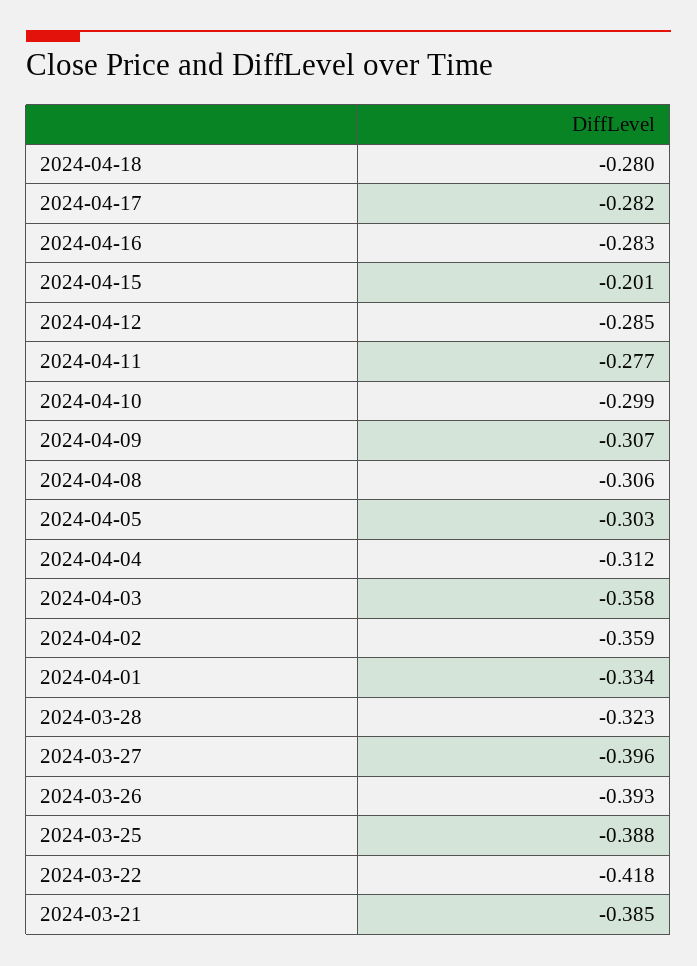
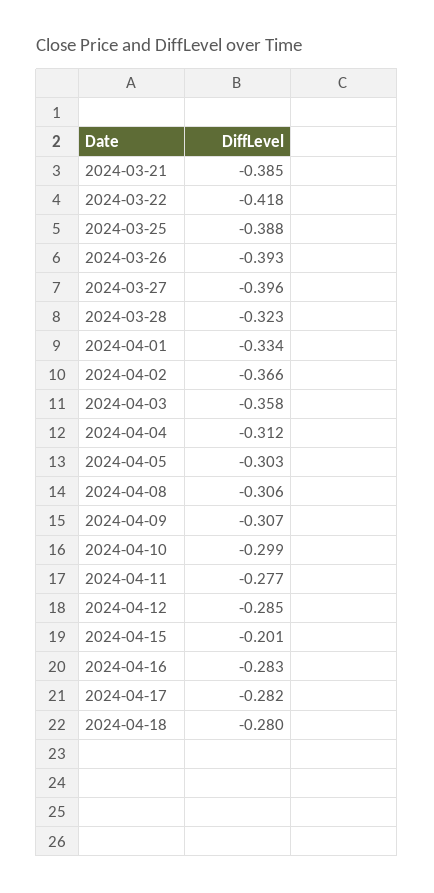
2024-04-02: -0.359 -> -0.366

